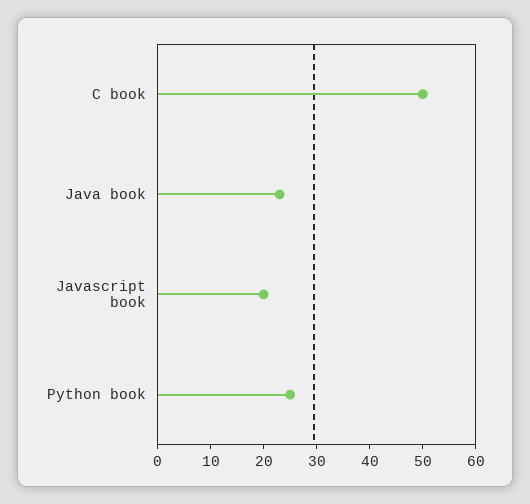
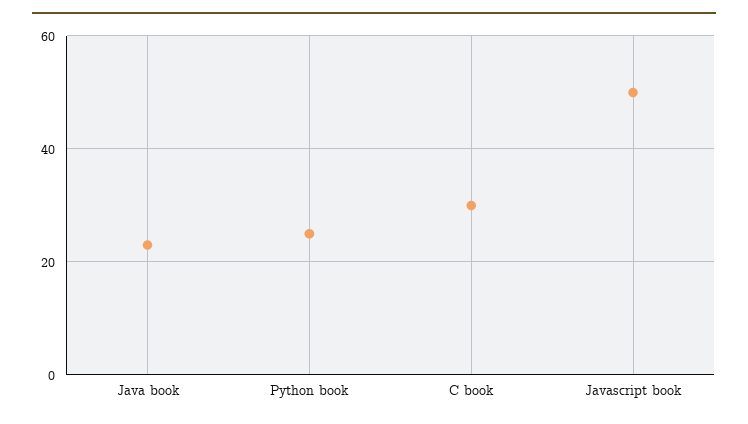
C book: 50 -> 30
Javascript book: 20 -> 50

